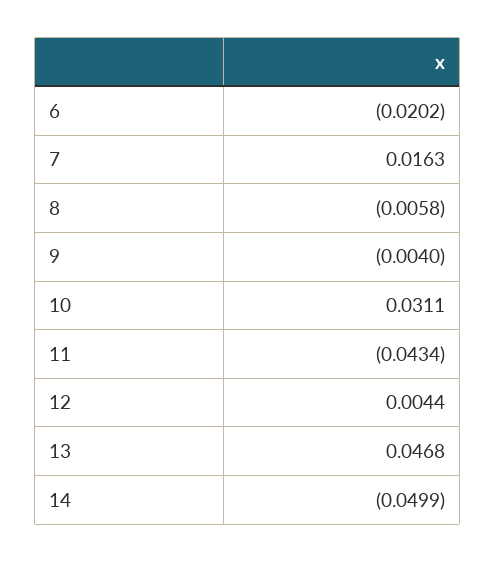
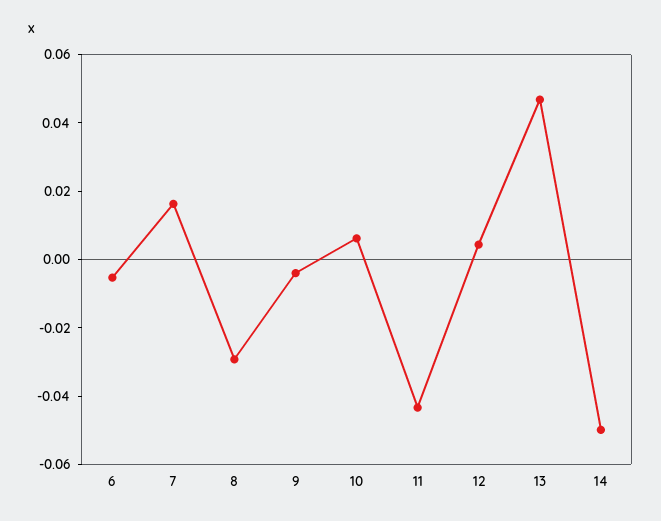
6: -0.0202 -> -0.005
8: -0.0058 -> -0.03
10: 0.0311 -> 0.005

